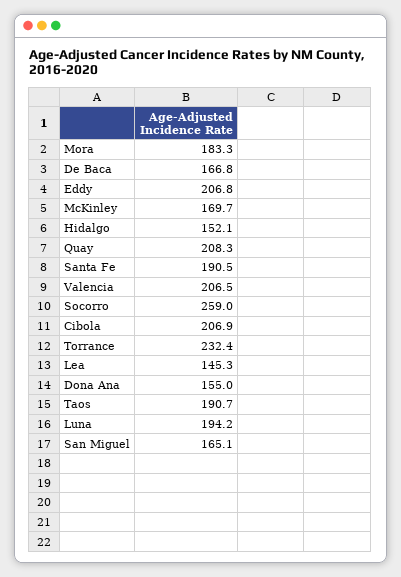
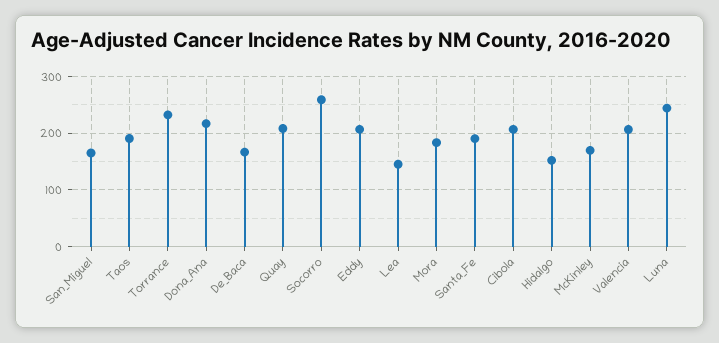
Dona Ana: 155 -> 220
Luna: 194.2 -> 240

